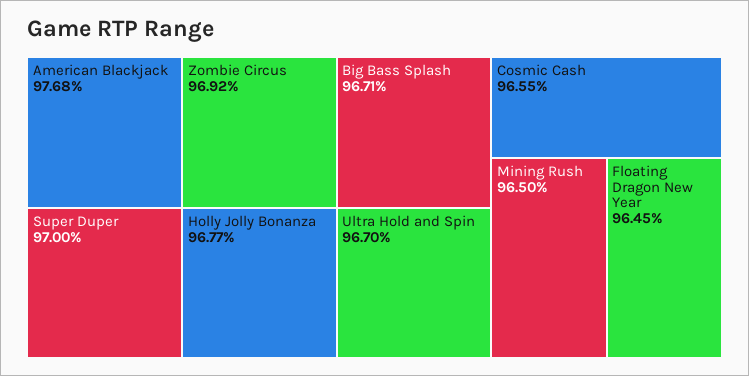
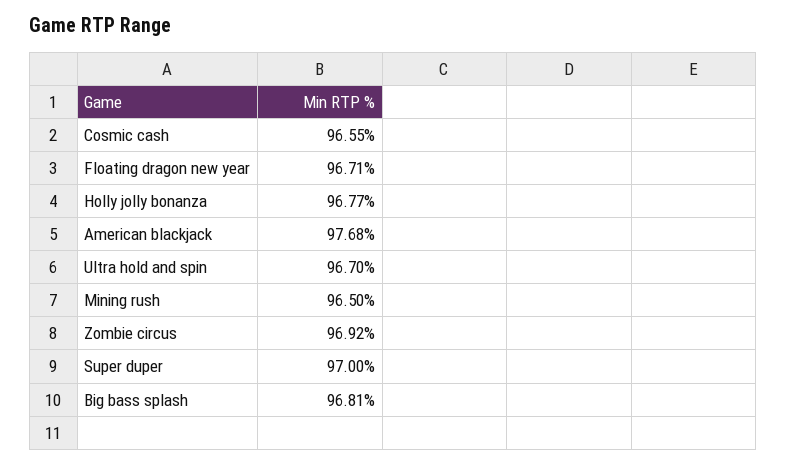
Big Bass Splash: 96.71 -> 96.81
Floating Dragon New Year: 96.45 -> 96.71

